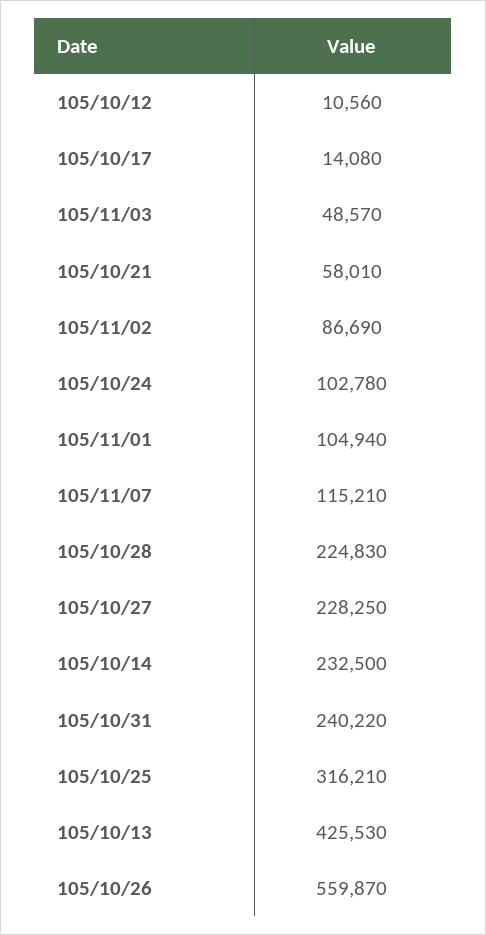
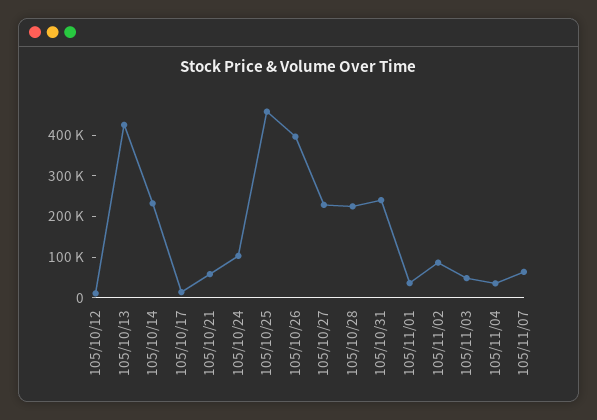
105/11/01: 104940 -> 40000
105/11/07: 115210 -> 60000
105/10/25: 316210 -> 460000
105/10/26: 559870 -> 400000
105/11/04: none -> 40000

